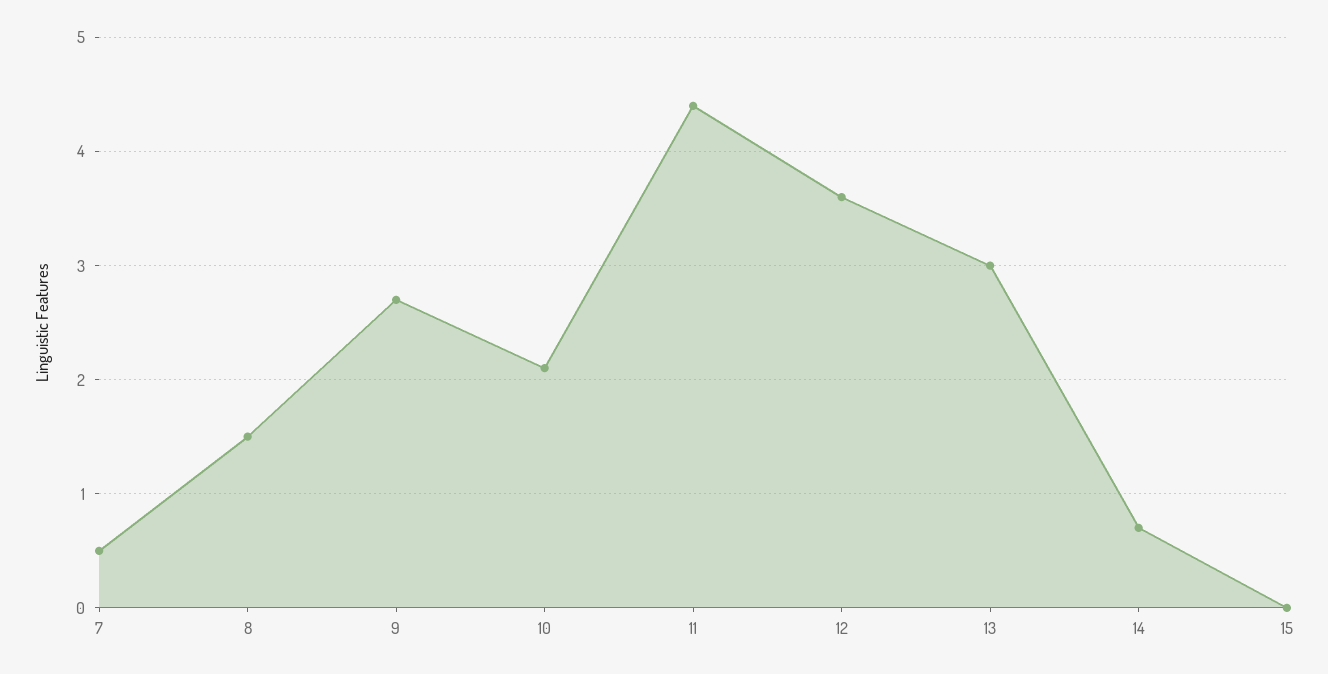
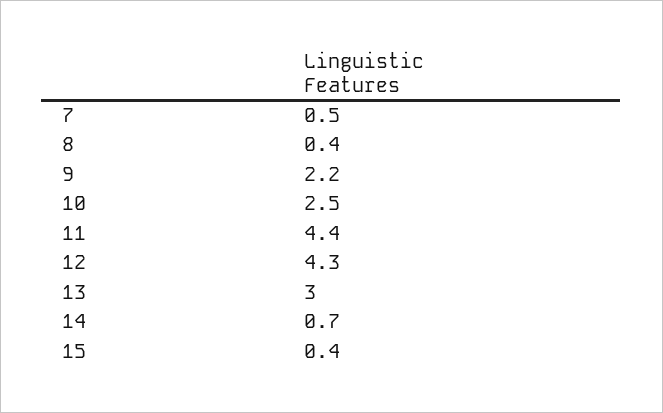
8: 1.5 -> 0.4
9: 2.7 -> 2.2
10: 2.1 -> 2.5
12: 3.6 -> 4.3
15: 0 -> 0.4

